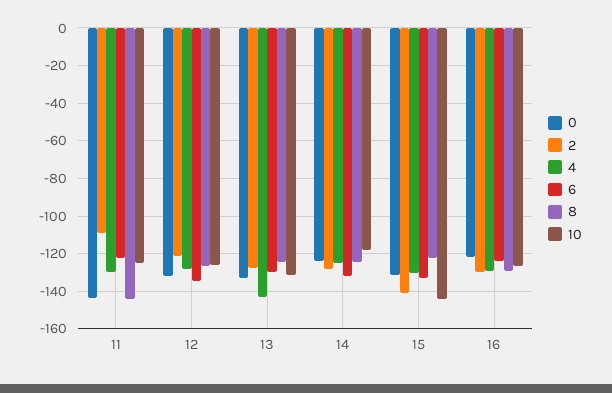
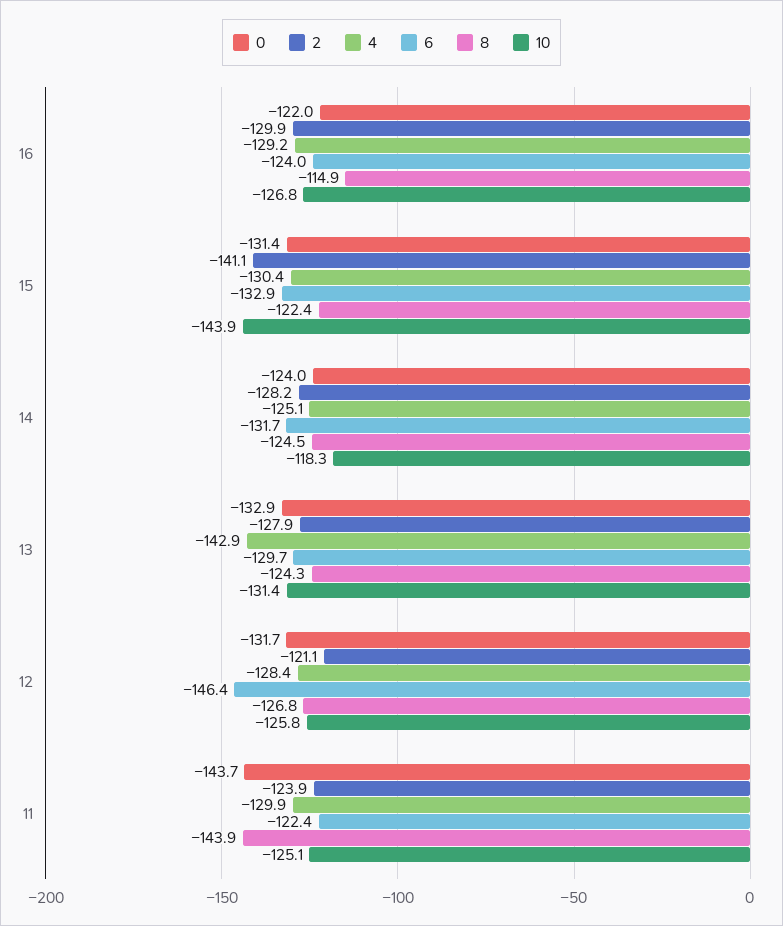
2, 11: -110 -> -123.9
6, 12: -135 -> -146.4
8, 16: -130 -> -114.9

